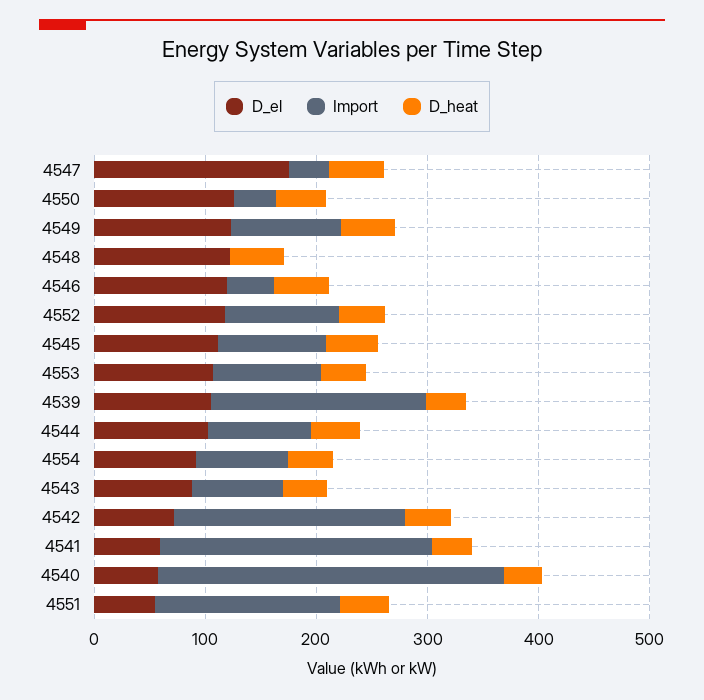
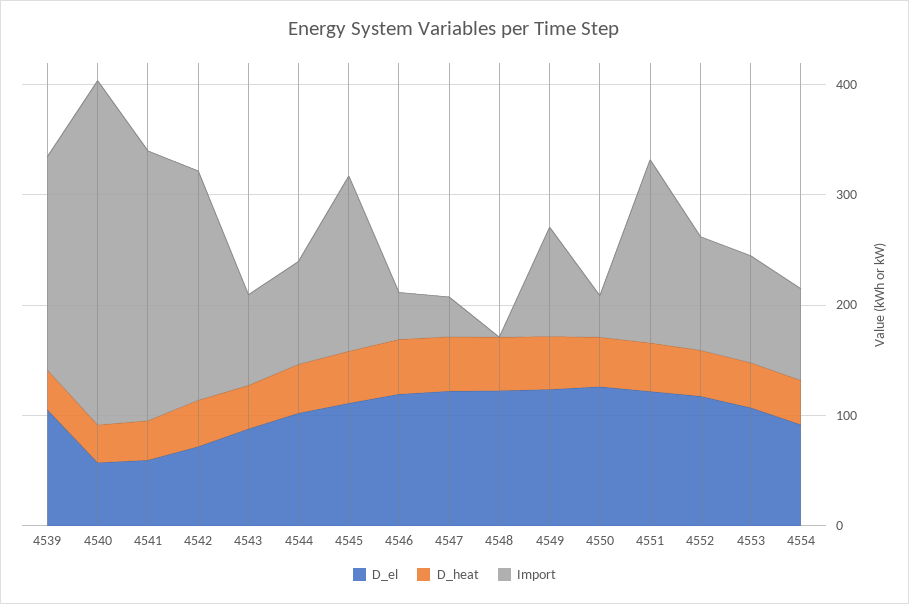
D_el, 4547: 180 -> 120
Import, 4545: 100 -> 160
D_el, 4551: 60 -> 120

